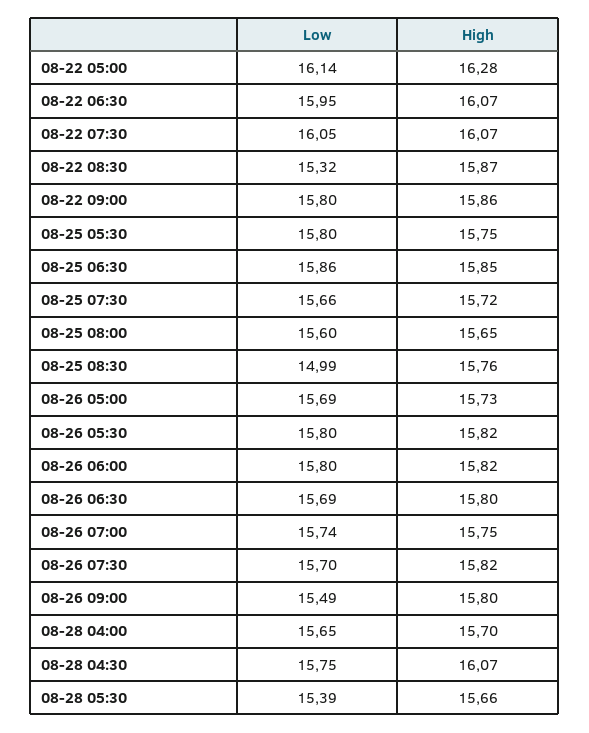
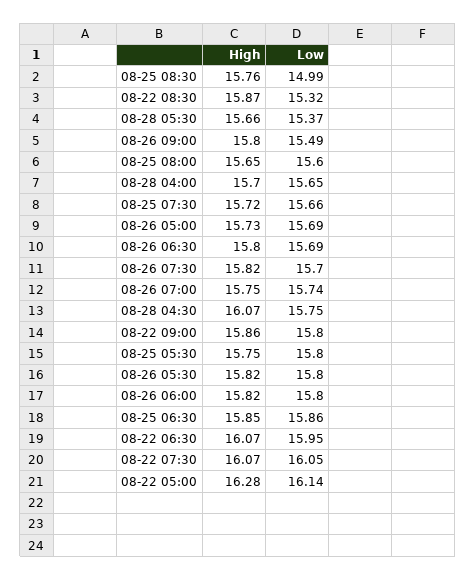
Low, 08-28 05:30: 15.39 -> 15.37

